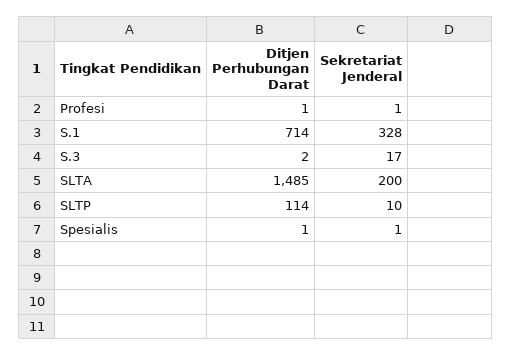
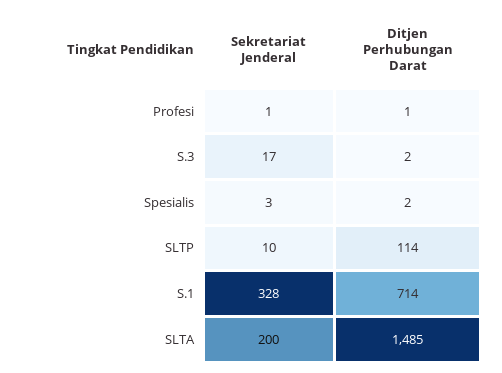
Ditjen Perhubungan Darat, Spesialis: 1 -> 2
Sekretariat Jenderal, Spesialis: 1 -> 3

